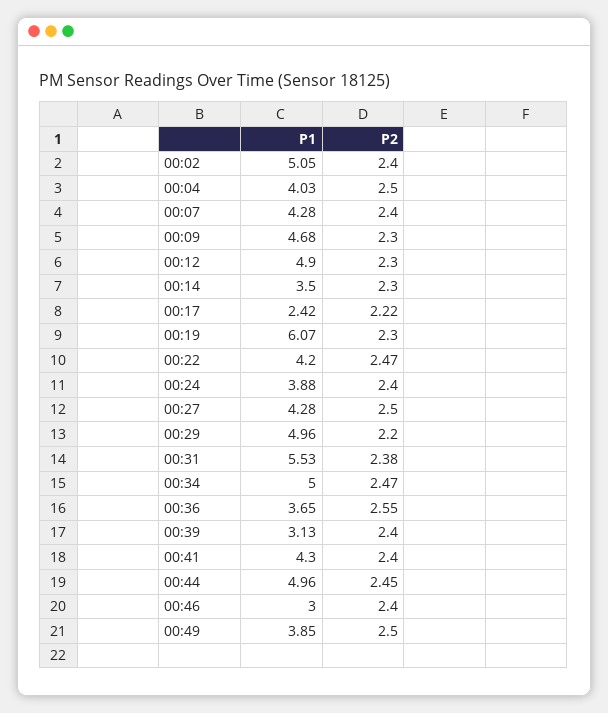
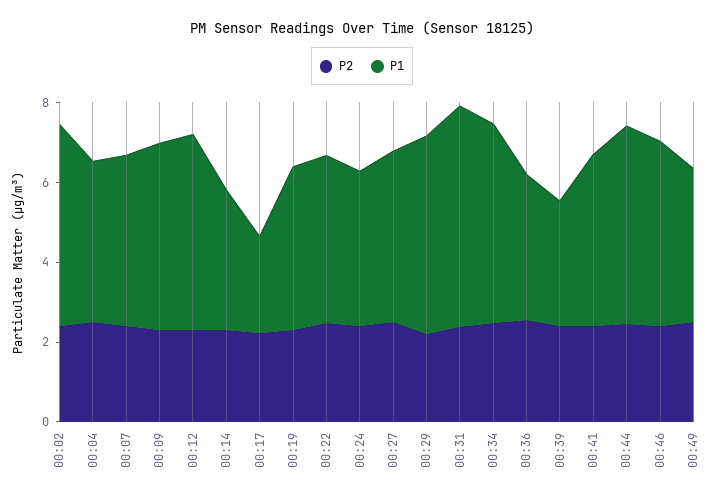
P1, 00:19: 6.07 -> 4
P1, 00:46: 3 -> 4.5

